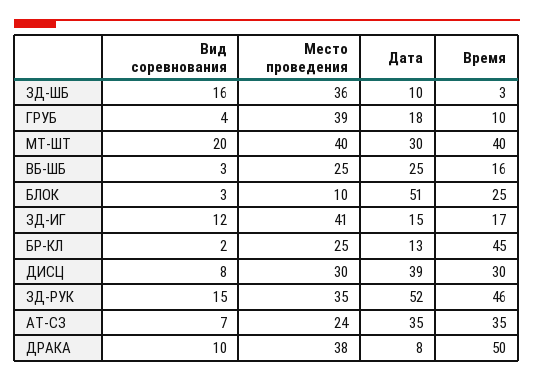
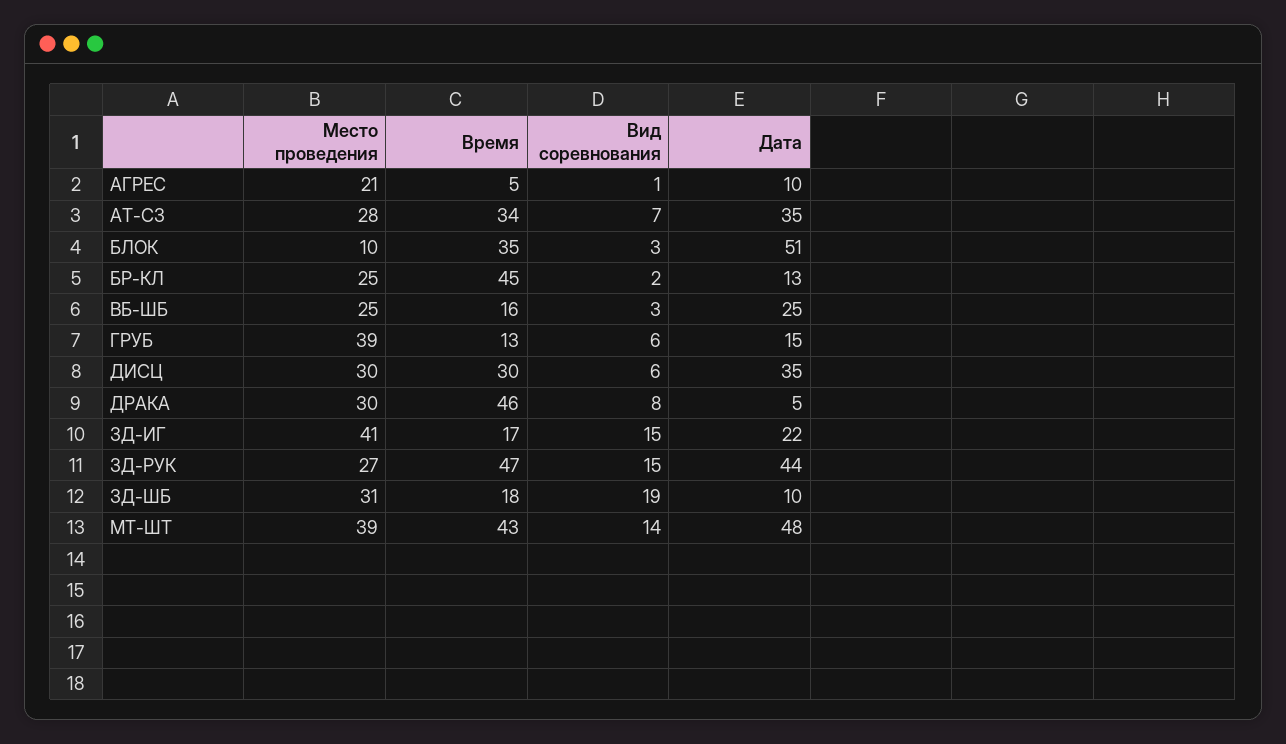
Вид соревнования, ЗД-ШБ: 16 -> 19
Место проведения, ЗД-ШБ: 36 -> 31
Время, ЗД-ШБ: 3 -> 18
Вид соревнования, ГРУБ: 4 -> 6
Дата, ГРУБ: 18 -> 15
Время, ГРУБ: 10 -> 13
Вид соревнования, МТ-ШТ: 20 -> 14
Место проведения, МТ-ШТ: 40 -> 39
Дата, МТ-ШТ: 30 -> 48
Время, МТ-ШТ: 40 -> 43
Время, БЛОК: 25 -> 35
Вид соревнования, ЗД-ИГ: 12 -> 15
Дата, ЗД-ИГ: 15 -> 22
Вид соревнования, ДИСЦ: 8 -> 6
Дата, ДИСЦ: 39 -> 35
Место проведения, ЗД-РУК: 35 -> 27
Дата, ЗД-РУК: 52 -> 44
Время, ЗД-РУК: 46 -> 47
Место проведения, АТ-СЗ: 24 -> 28
Время, АТ-СЗ: 35 -> 34
Вид соревнования, ДРАКА: 10 -> 8
Место проведения, ДРАКА: 38 -> 30
Дата, ДРАКА: 8 -> 5
Время, ДРАКА: 50 -> 46
Место проведения, АГРЕС: none -> 21
Время, АГРЕС: none -> 5
Вид соревнования, АГРЕС: none -> 1
Дата, АГРЕС: none -> 10

